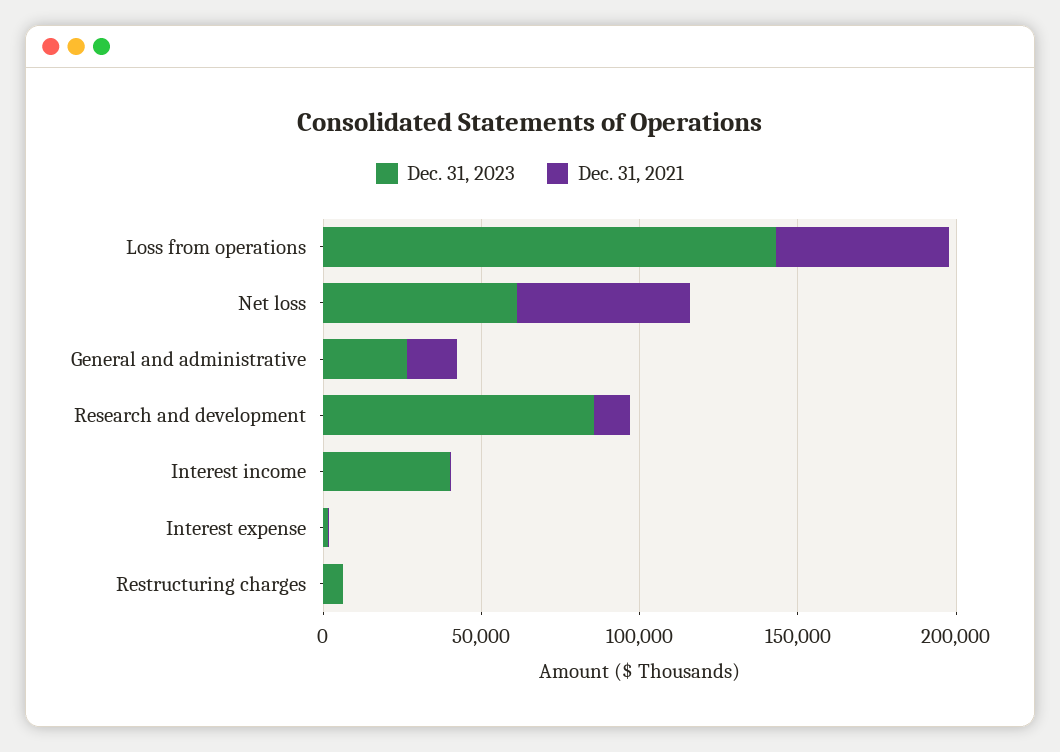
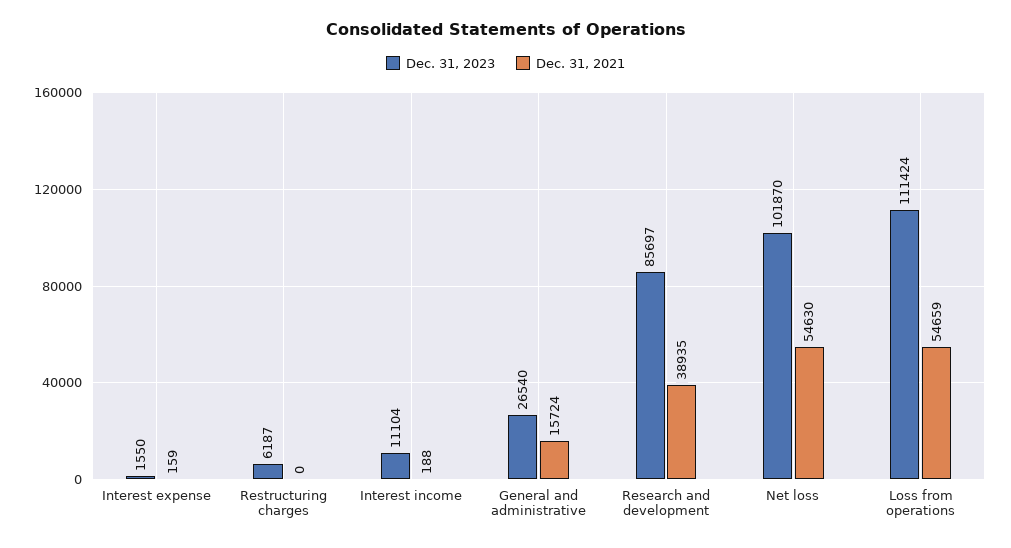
Dec. 31, 2023, Loss from operations: 140000 -> 111424
Dec. 31, 2023, Net loss: 60000 -> 101870
Dec. 31, 2021, Research and development: 10000 -> 38935
Dec. 31, 2023, Interest income: 40000 -> 11104

